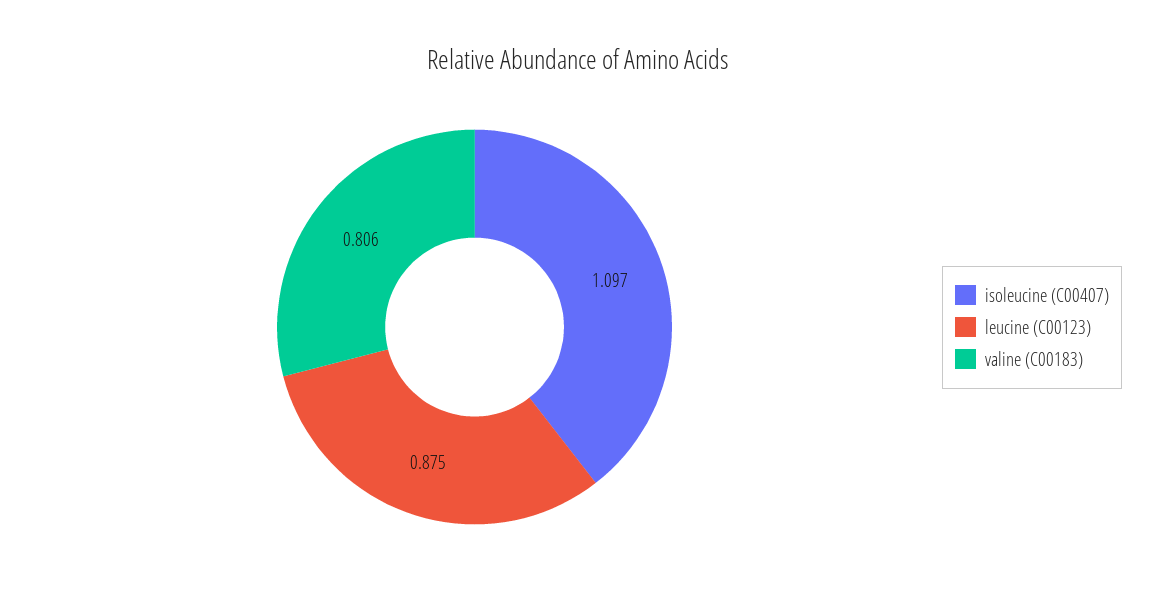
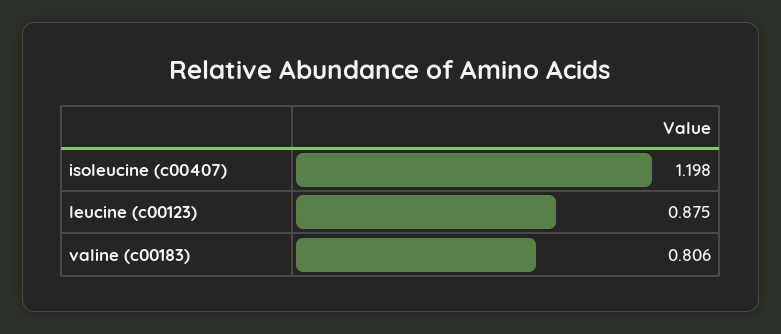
isoleucine (C00407): 1.097 -> 1.198

